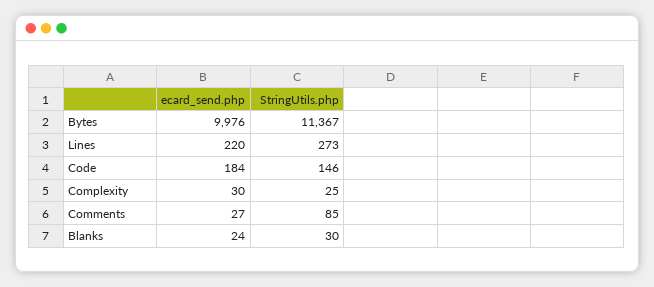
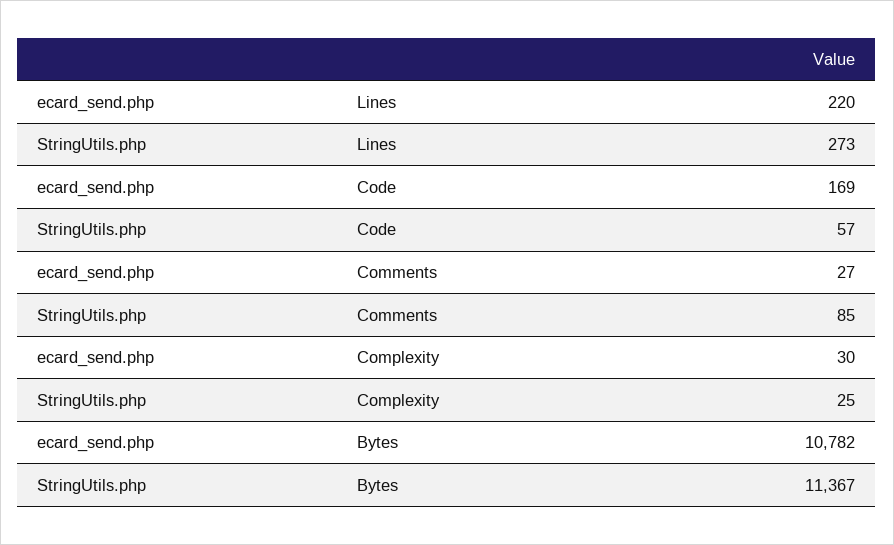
ecard_send.php, Bytes: 9976 -> 10782
ecard_send.php, Code: 184 -> 169
StringUtils.php, Code: 146 -> 57
ecard_send.php, Blanks: 24 -> none
StringUtils.php, Blanks: 30 -> none

